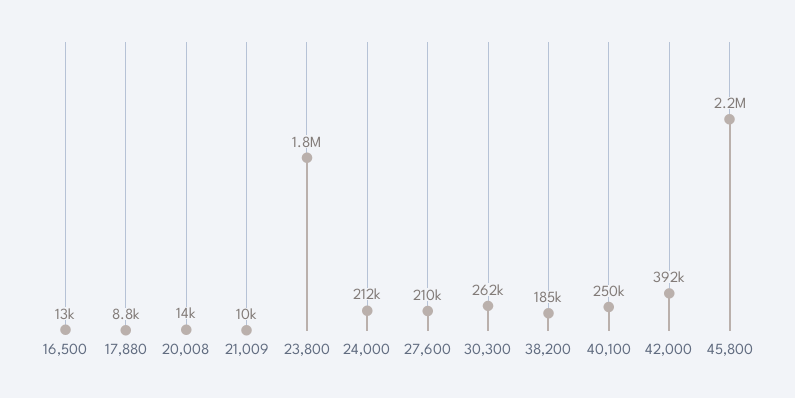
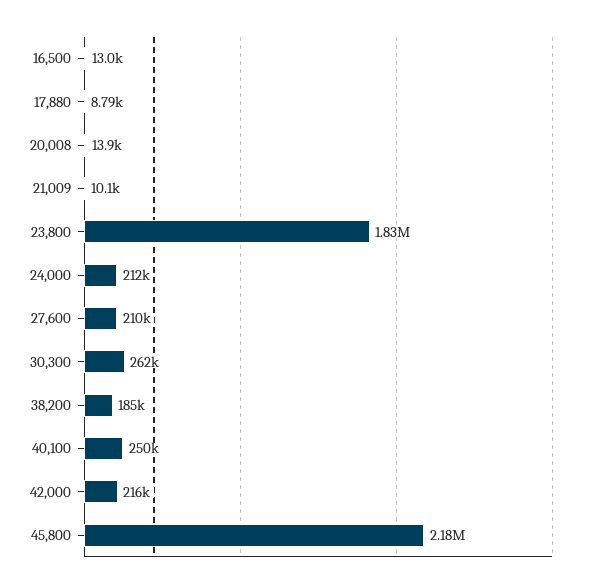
42,000: 392000 -> 216000

